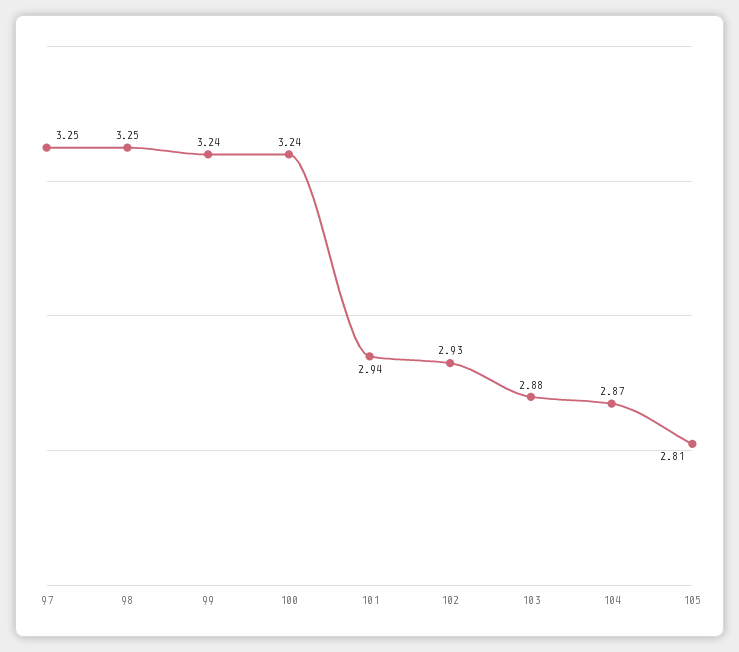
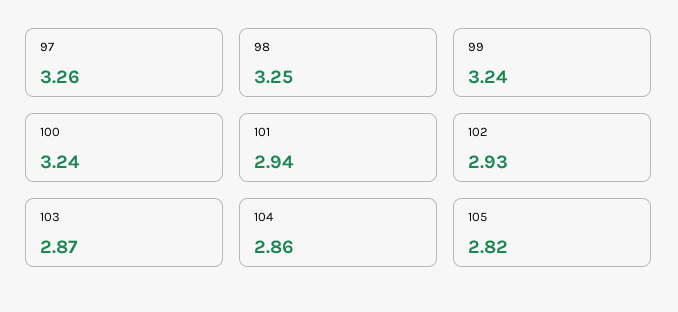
97: 3.25 -> 3.26
103: 2.88 -> 2.87
104: 2.87 -> 2.86
105: 2.81 -> 2.82

